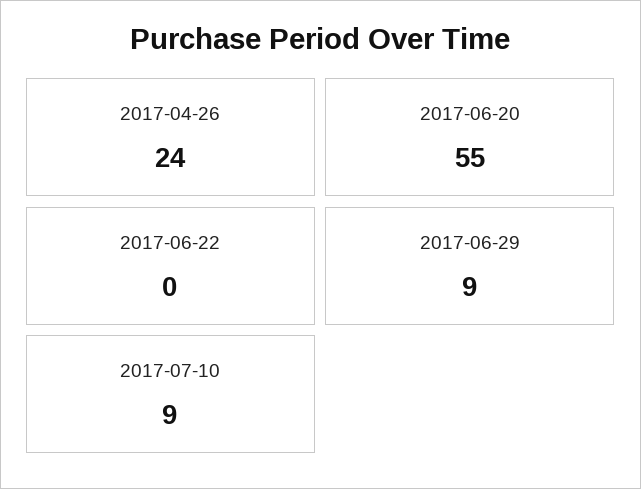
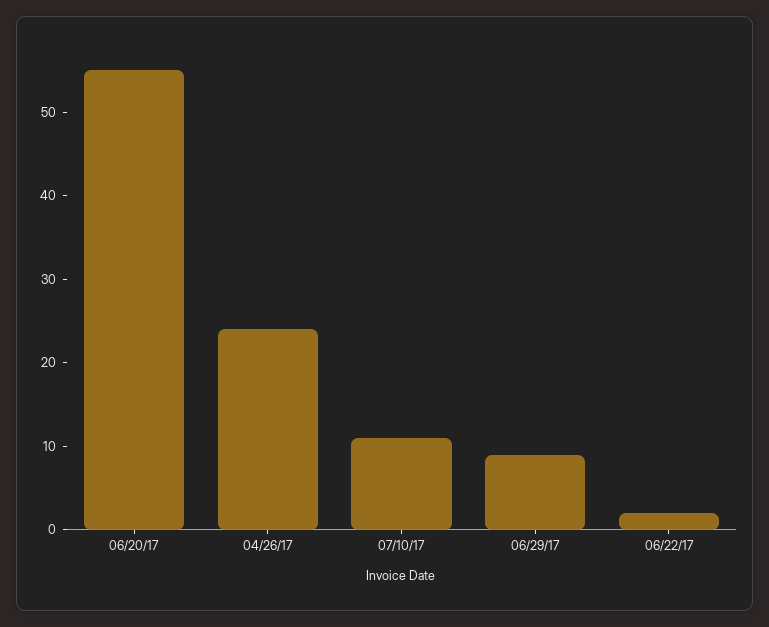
2017-06-22: 0 -> 2
2017-07-10: 9 -> 11

